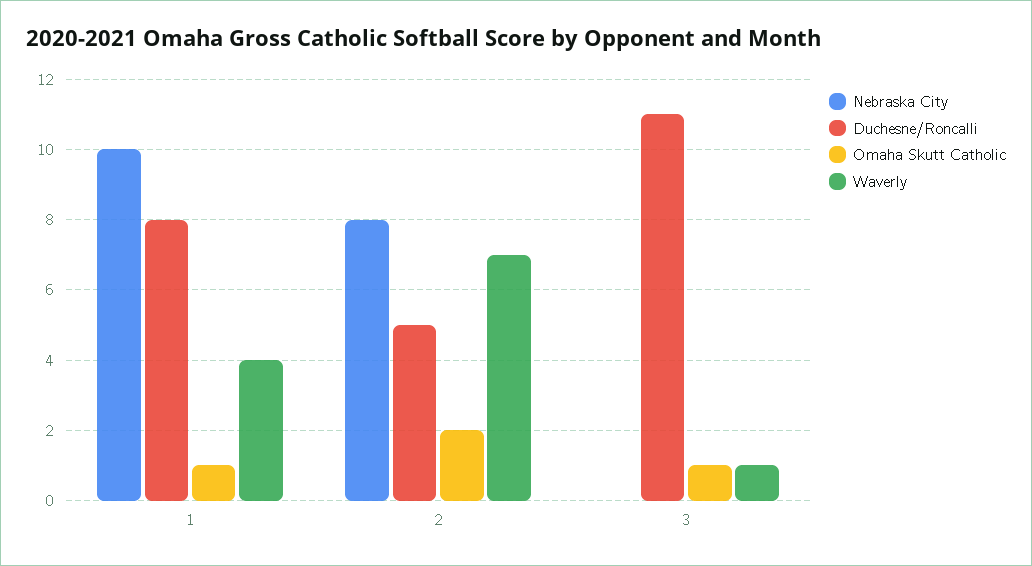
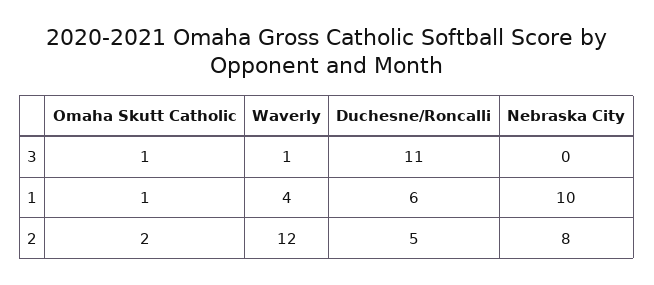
Duchesne/Roncalli, 1: 8 -> 6
Waverly, 2: 7 -> 12

